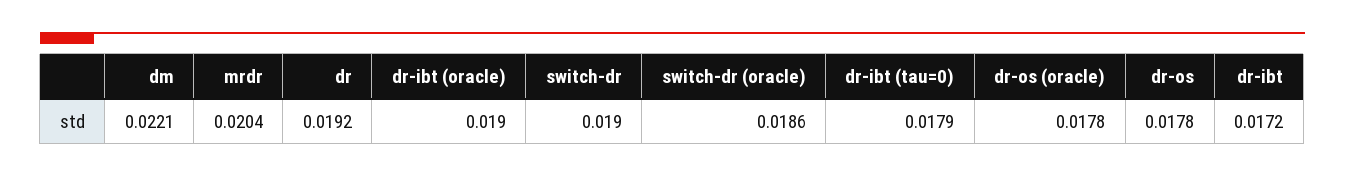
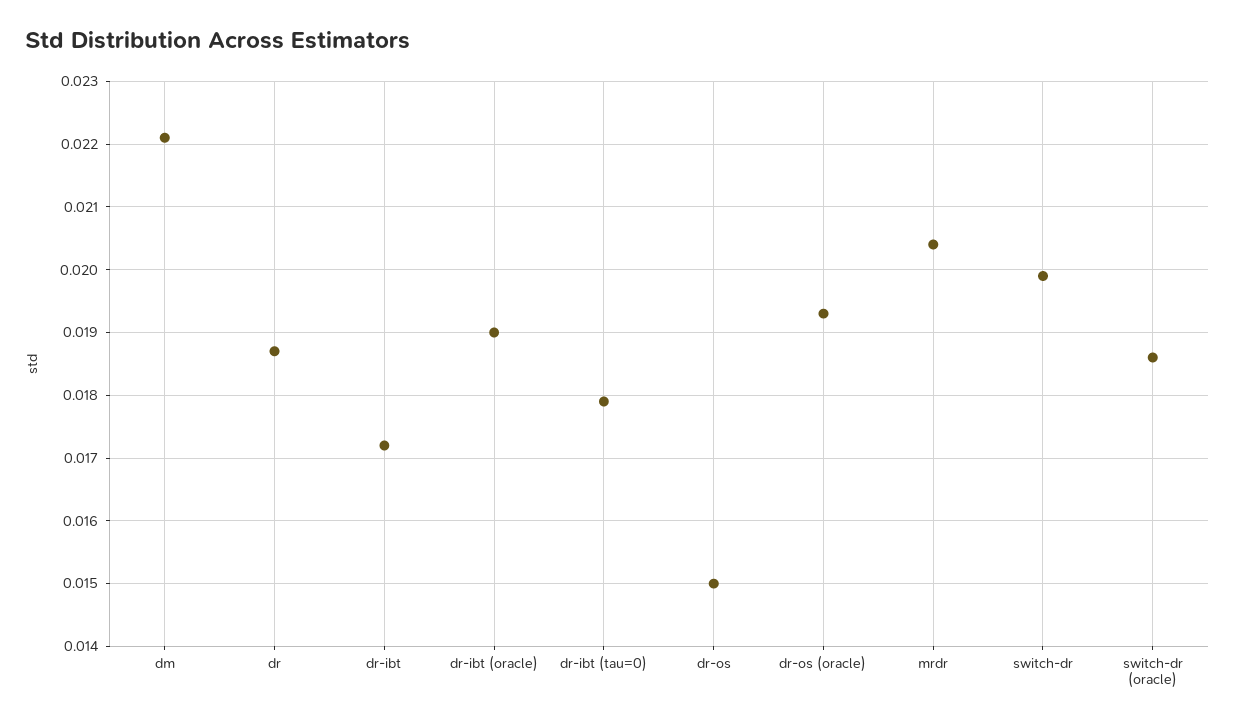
dr: 0.0192 -> 0.0187
switch-dr: 0.019 -> 0.0199
dr-os (oracle): 0.0178 -> 0.0193
dr-os: 0.0178 -> 0.015

